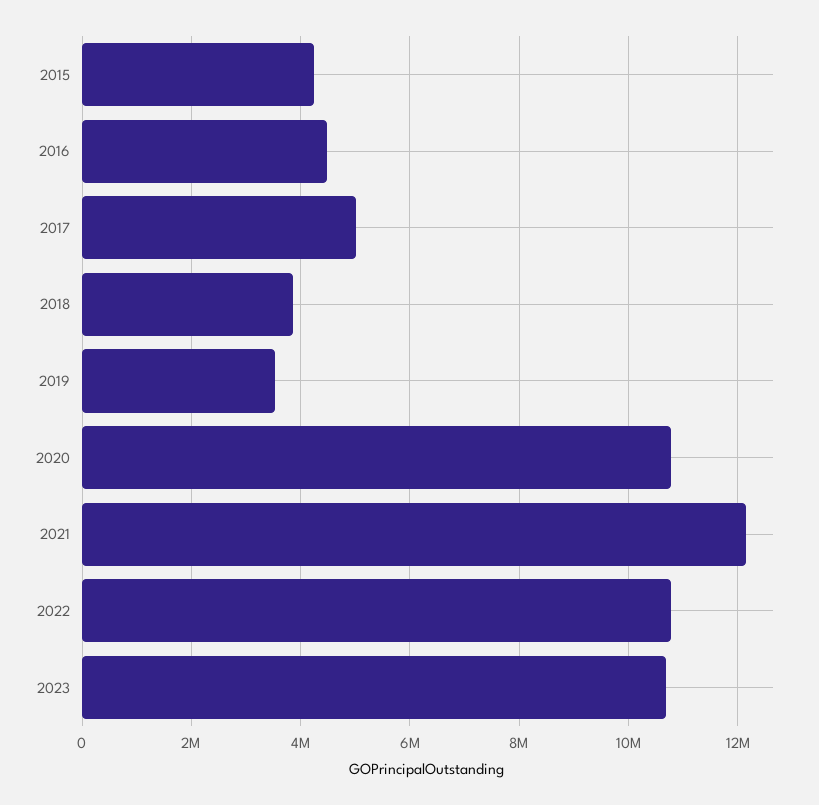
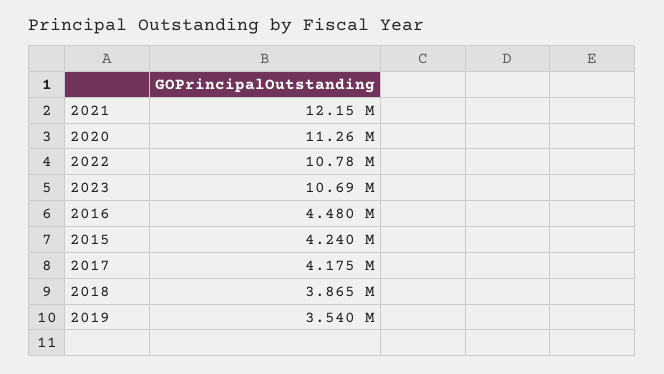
2017: 5000000 -> 4175000
2020: 10800000 -> 11260000

